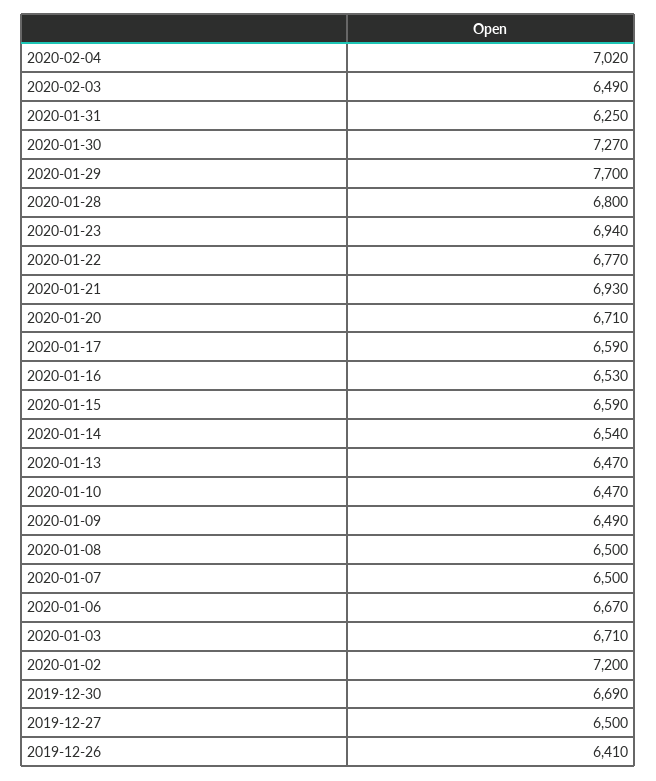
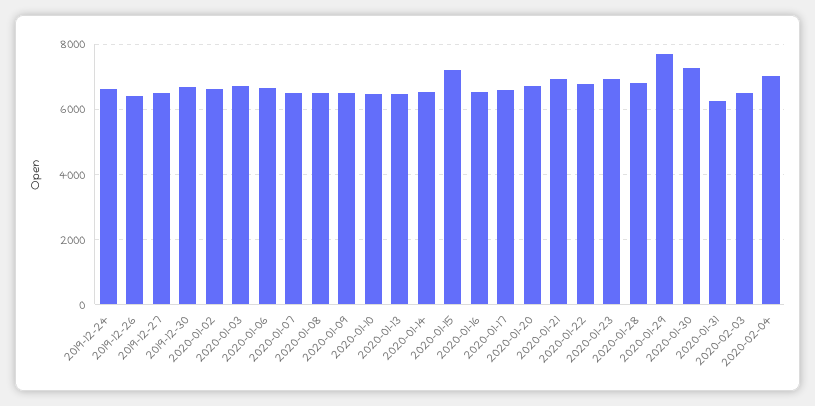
2020-01-15: 6590 -> 7200
2020-01-02: 7200 -> 6600
2019-12-24: none -> 6600

